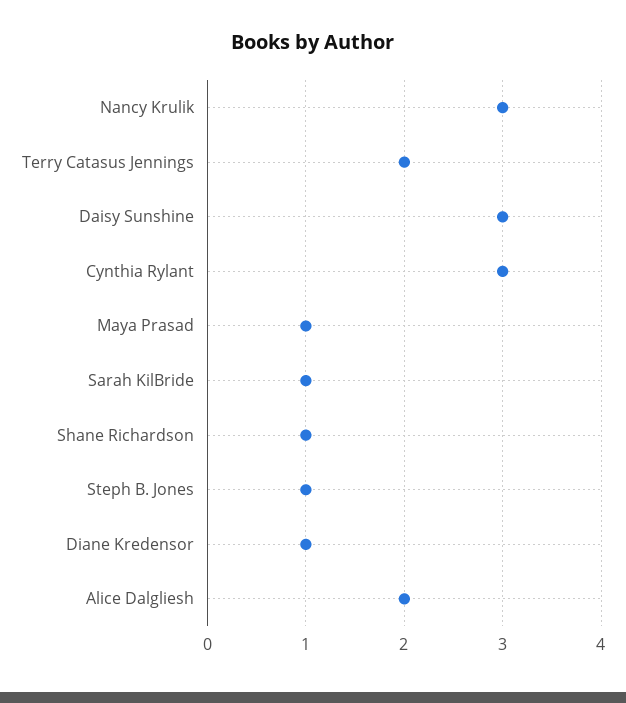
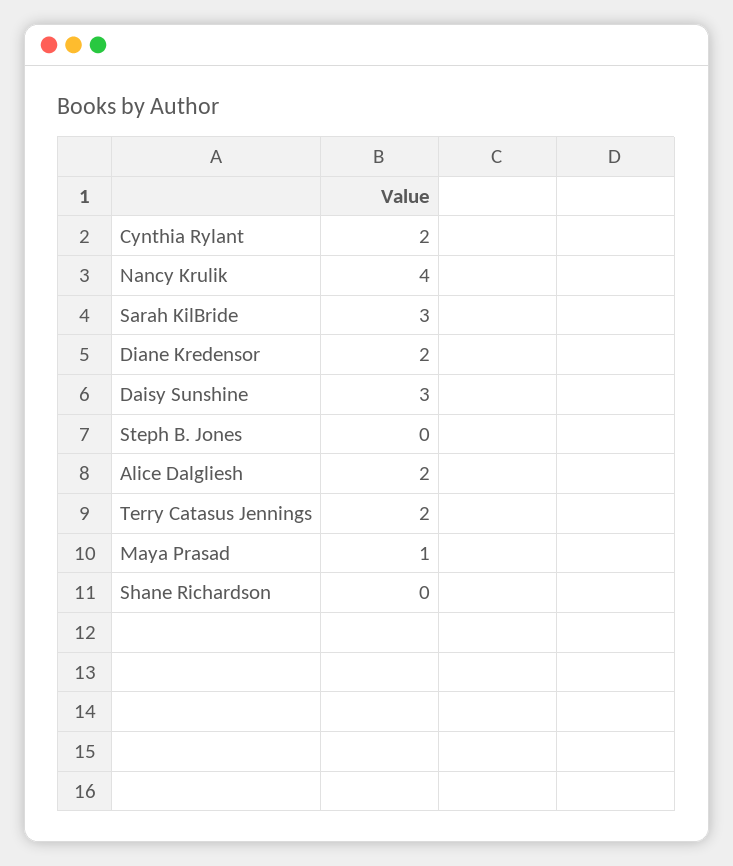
Nancy Krulik: 3 -> 4
Cynthia Rylant: 3 -> 2
Sarah KilBride: 1 -> 3
Shane Richardson: 1 -> 0
Steph B. Jones: 1 -> 0
Diane Kredensor: 1 -> 2

